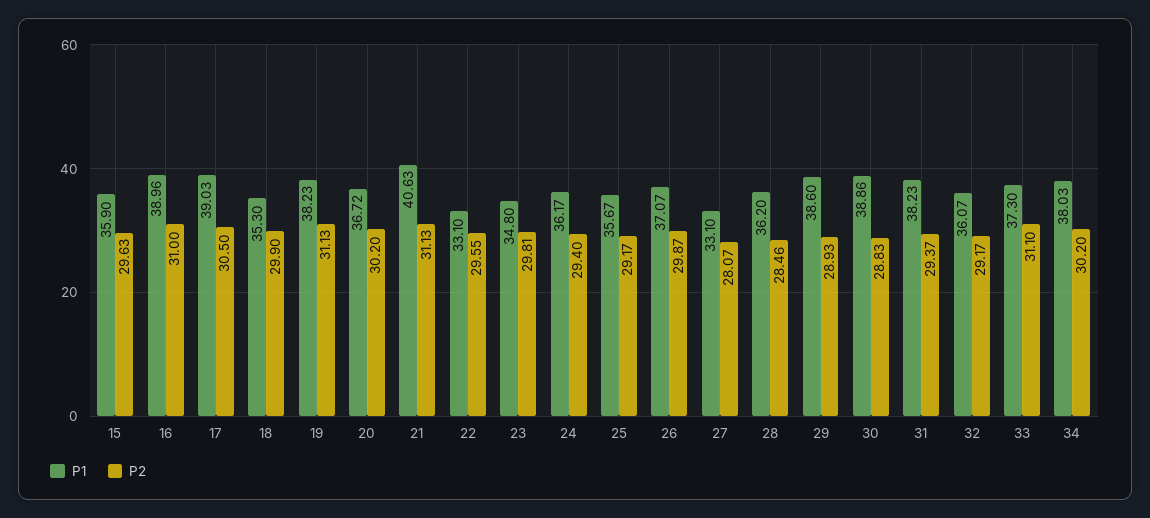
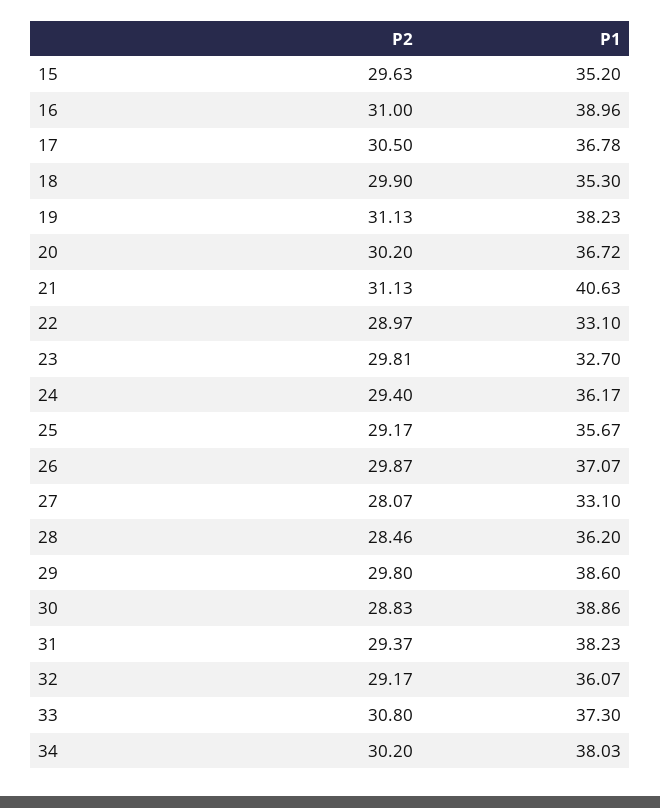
P1, 15: 35.9 -> 35.2
P1, 17: 39.03 -> 36.78
P2, 22: 29.55 -> 28.97
P1, 23: 34.8 -> 32.7
P2, 29: 28.93 -> 29.8
P2, 33: 31.1 -> 30.8

